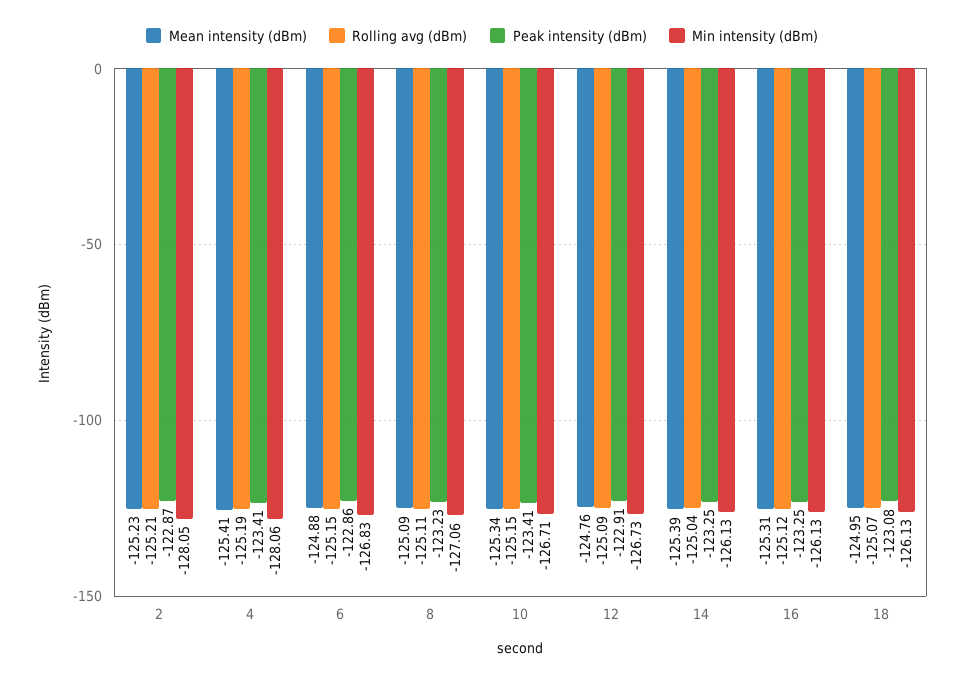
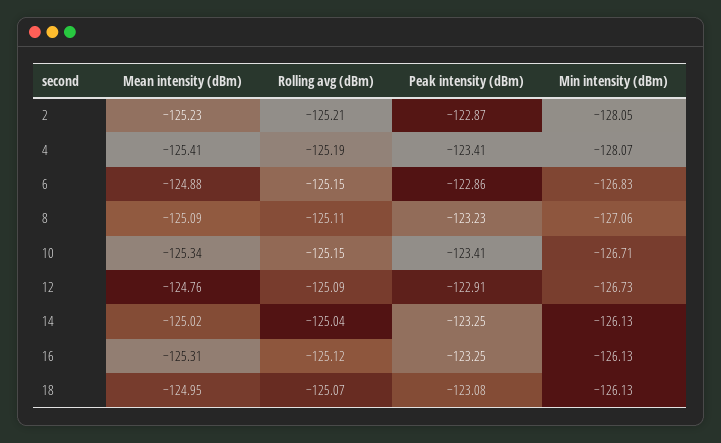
Min intensity (dBm), 4: -128.06 -> -128.07
Mean intensity (dBm), 14: -125.39 -> -125.02

